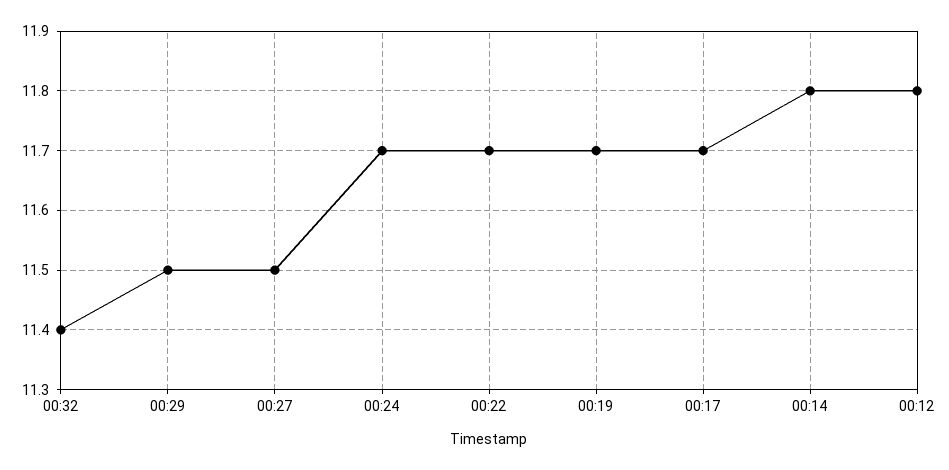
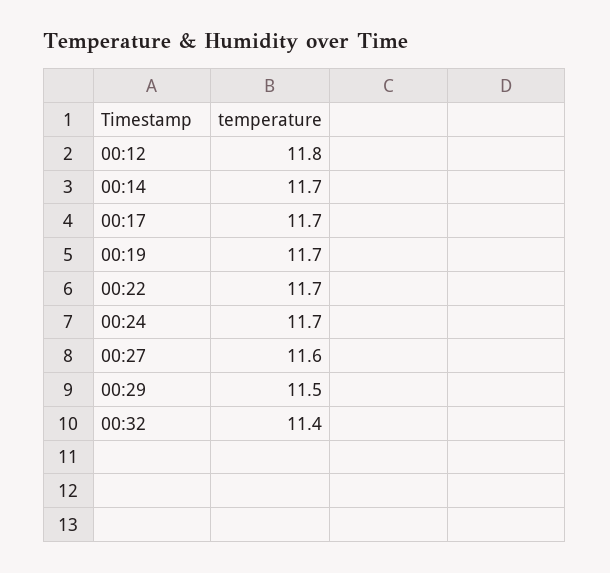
00:27: 11.5 -> 11.6
00:14: 11.8 -> 11.7

